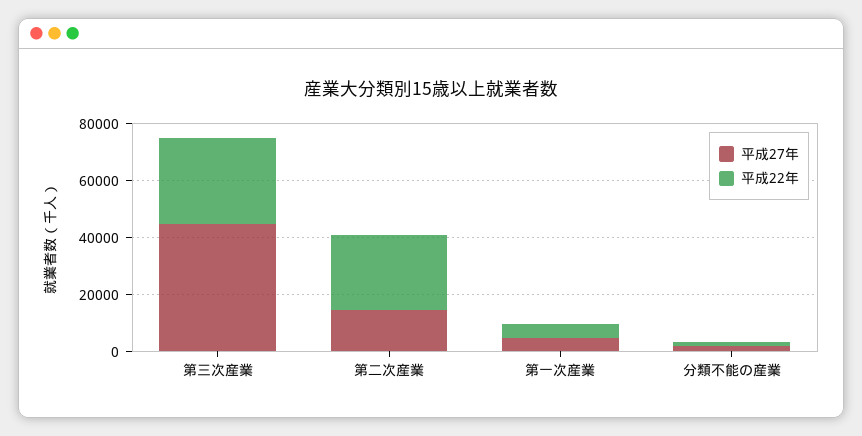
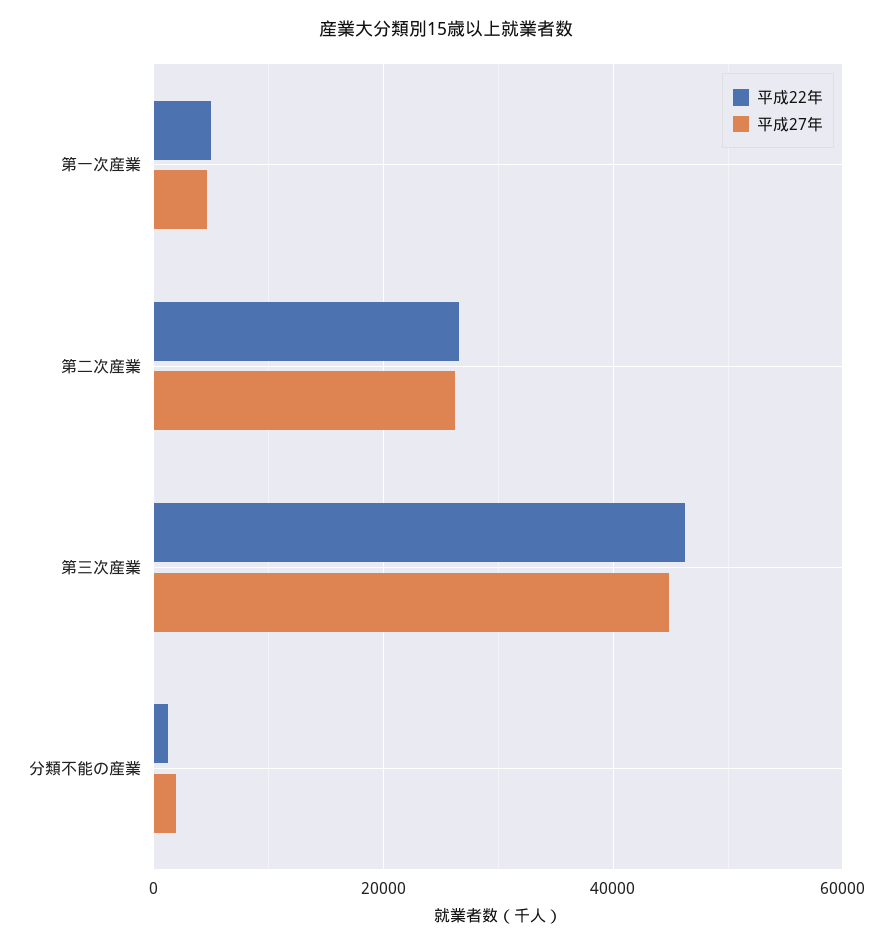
平成22年, 第三次産業: 30000 -> 46000
平成27年, 第二次産業: 15000 -> 26000

